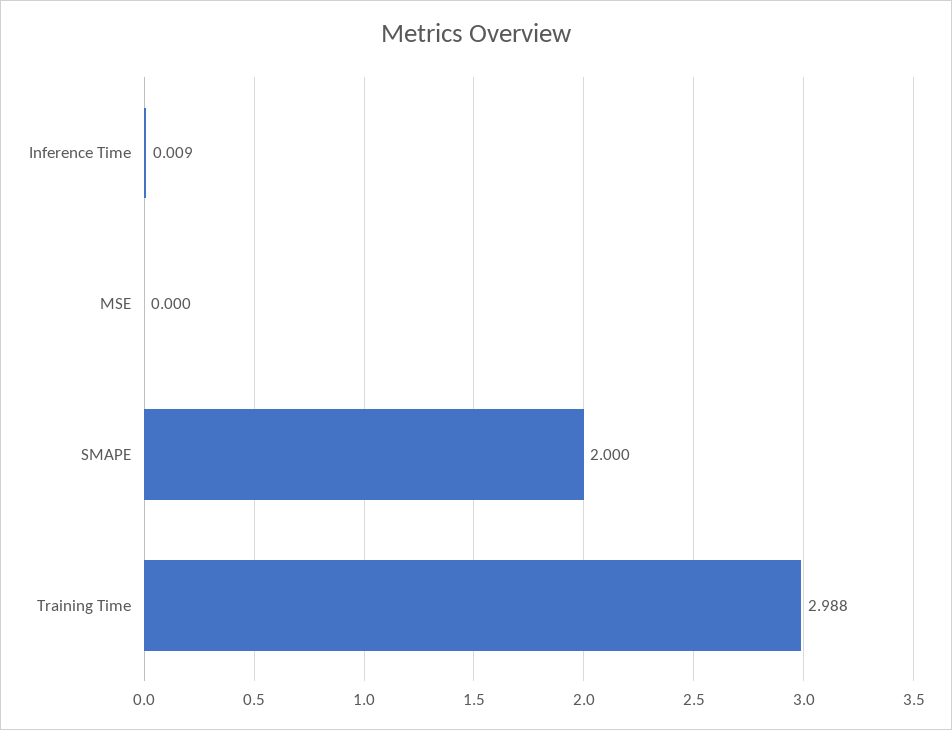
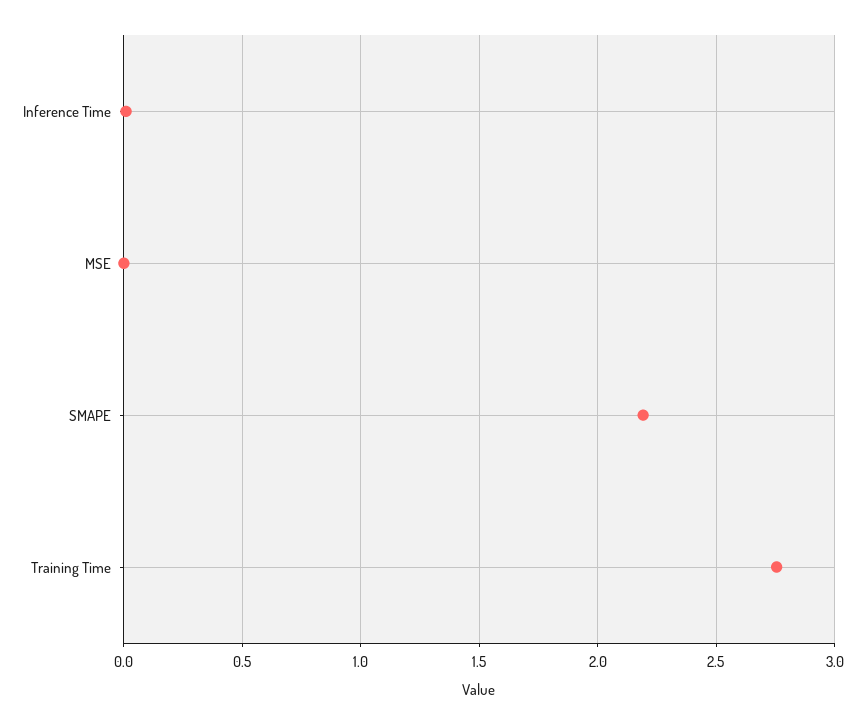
SMAPE: 2 -> 2.2
Training Time: 2.988 -> 2.75

